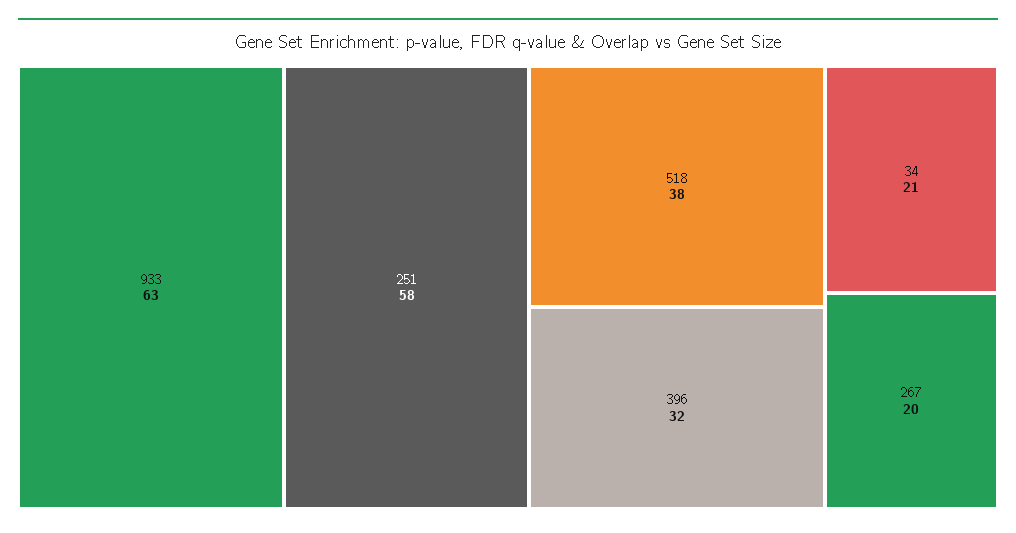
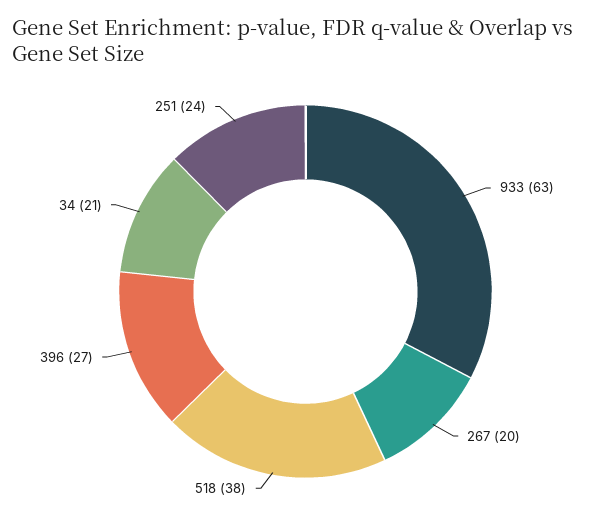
251: 58 -> 24
396: 32 -> 27

